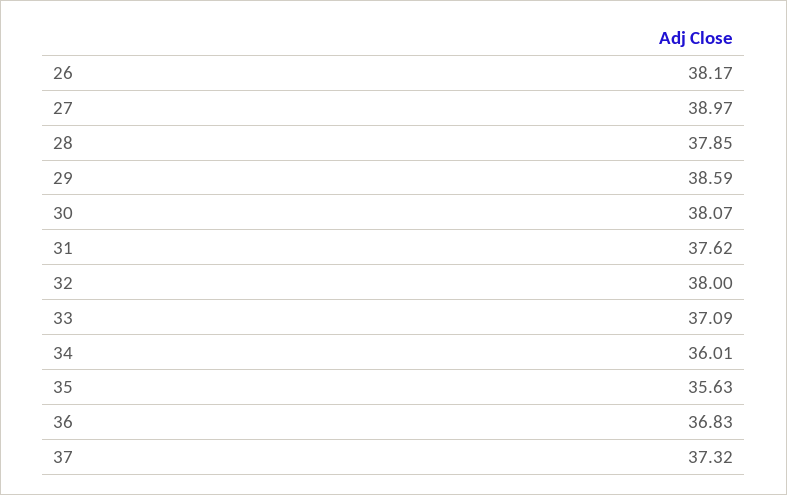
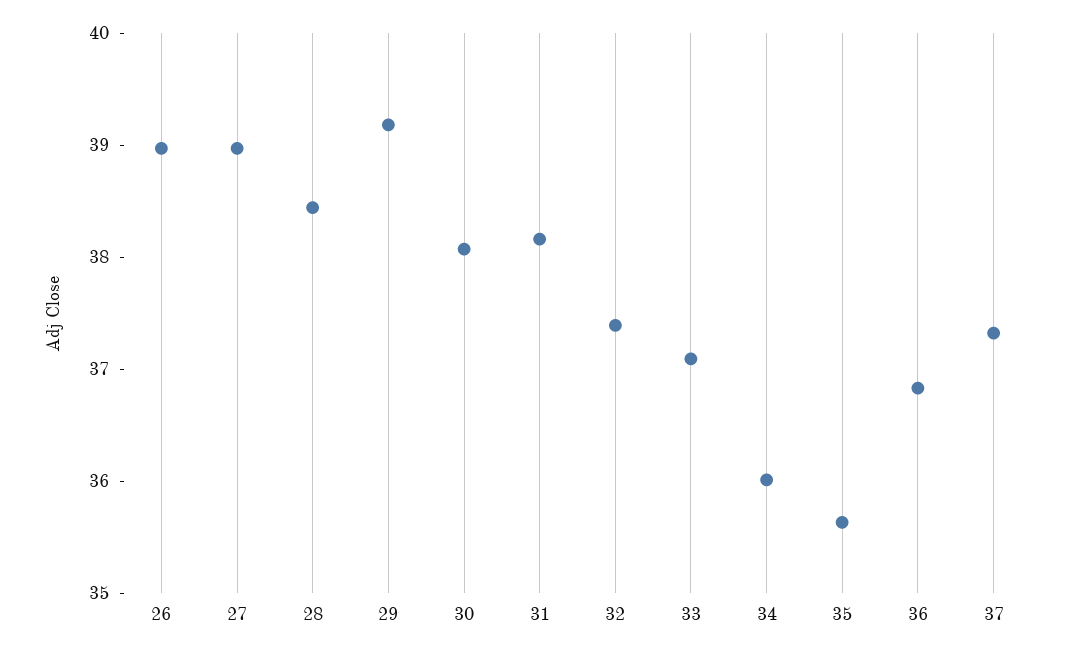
26: 38.17 -> 39
28: 37.85 -> 38.4
29: 38.59 -> 39.2
31: 37.62 -> 38.2
32: 38 -> 37.4

